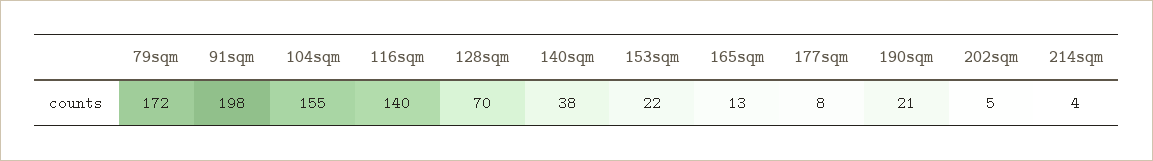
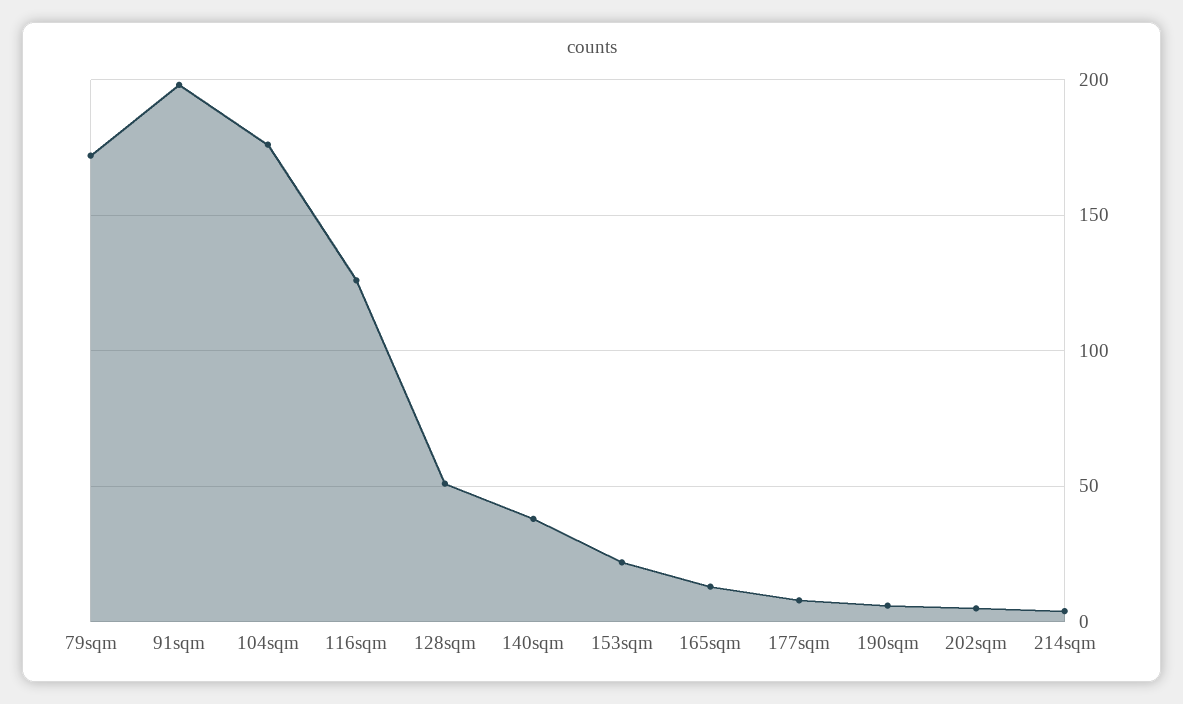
104sqm: 155 -> 175
116sqm: 140 -> 125
128sqm: 70 -> 50
190sqm: 21 -> 5

